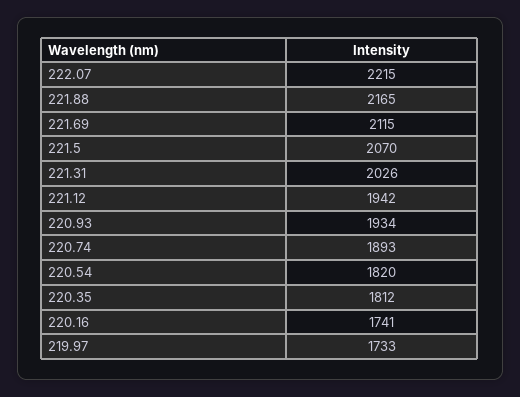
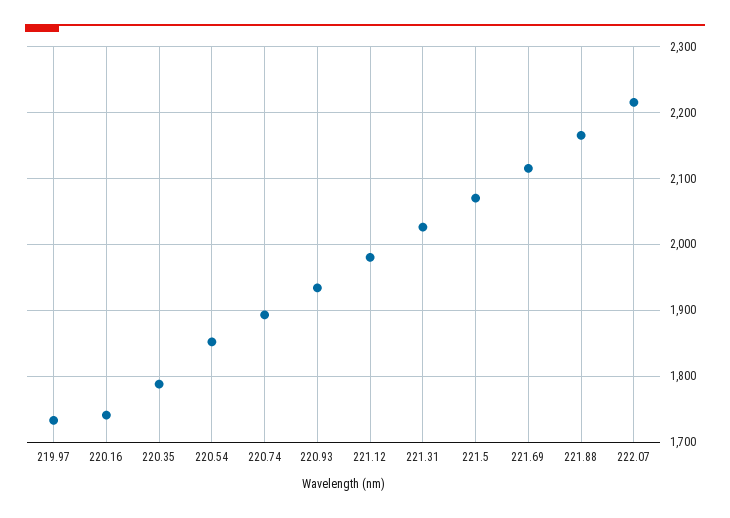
221.12: 1942 -> 1980
220.54: 1820 -> 1850
220.35: 1812 -> 1790

